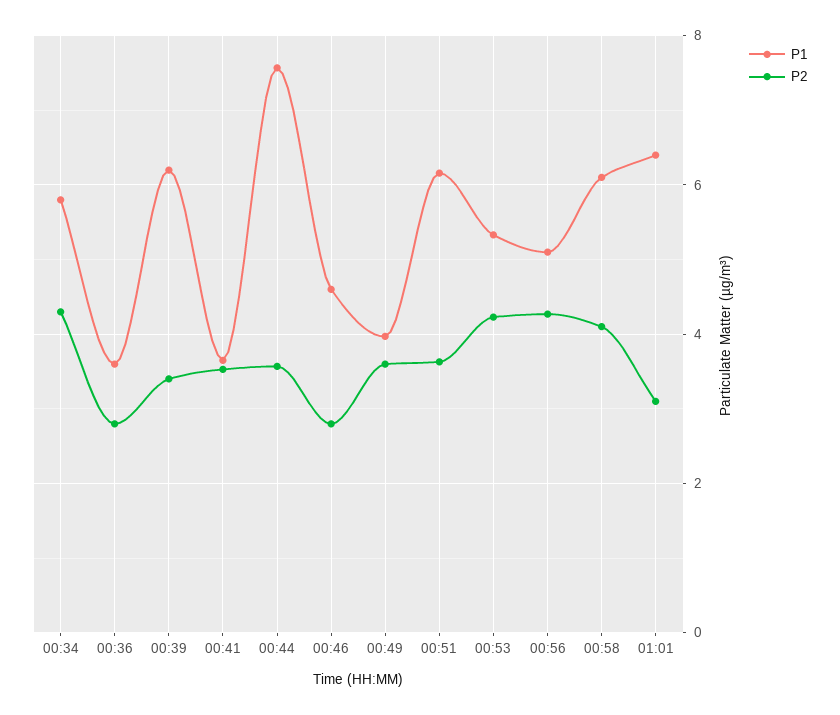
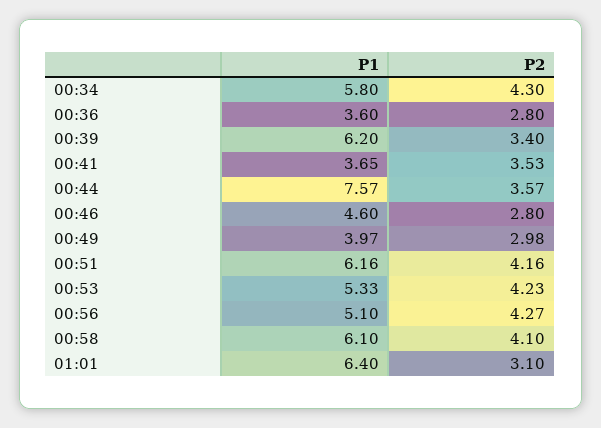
P2, 00:49: 3.6 -> 2.98
P2, 00:51: 3.6 -> 4.16

